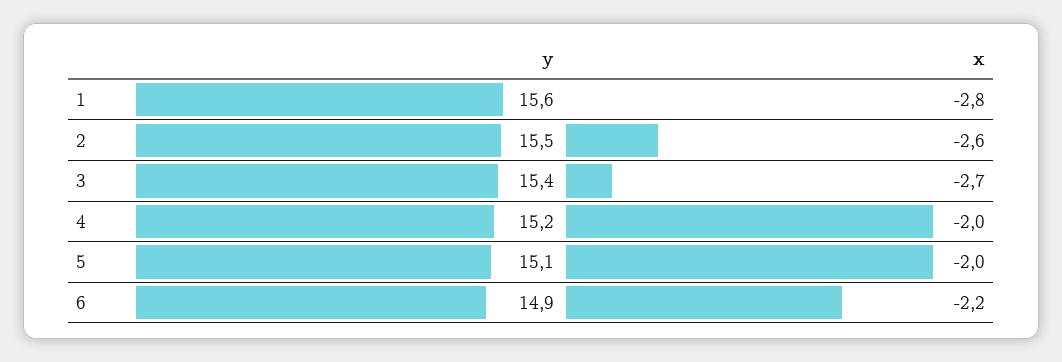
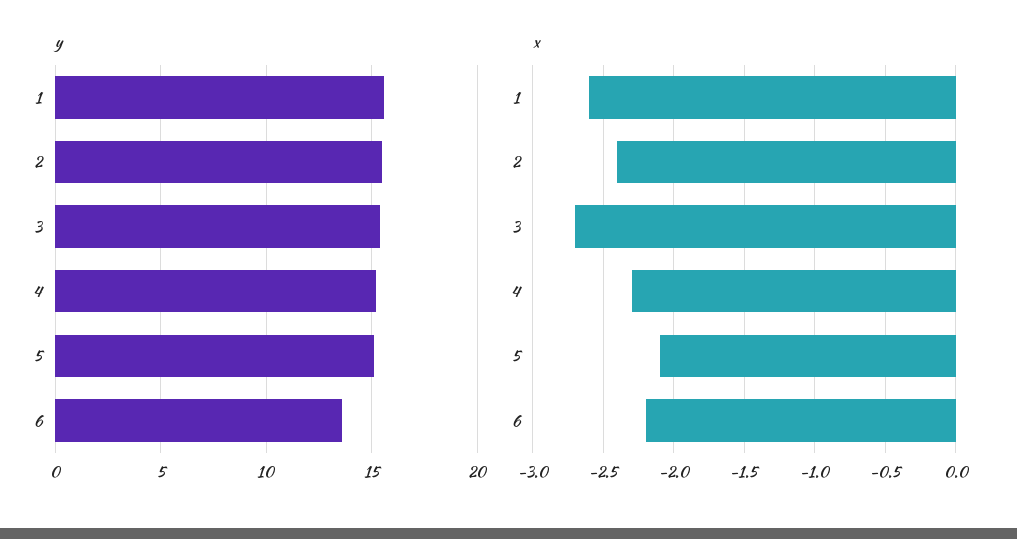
x, 1: -2.8 -> -2.6
x, 2: -2.6 -> -2.4
x, 4: -2 -> -2.3
x, 5: -2 -> -2.1
y, 6: 14.9 -> 13.5

